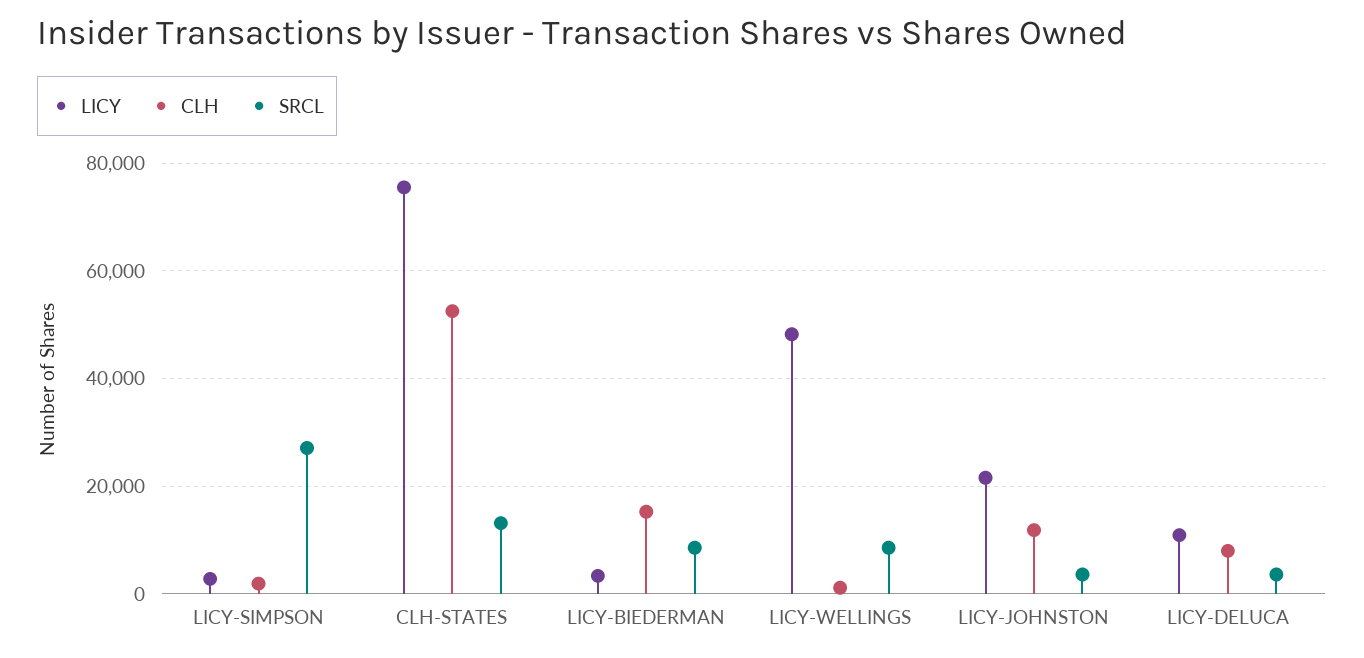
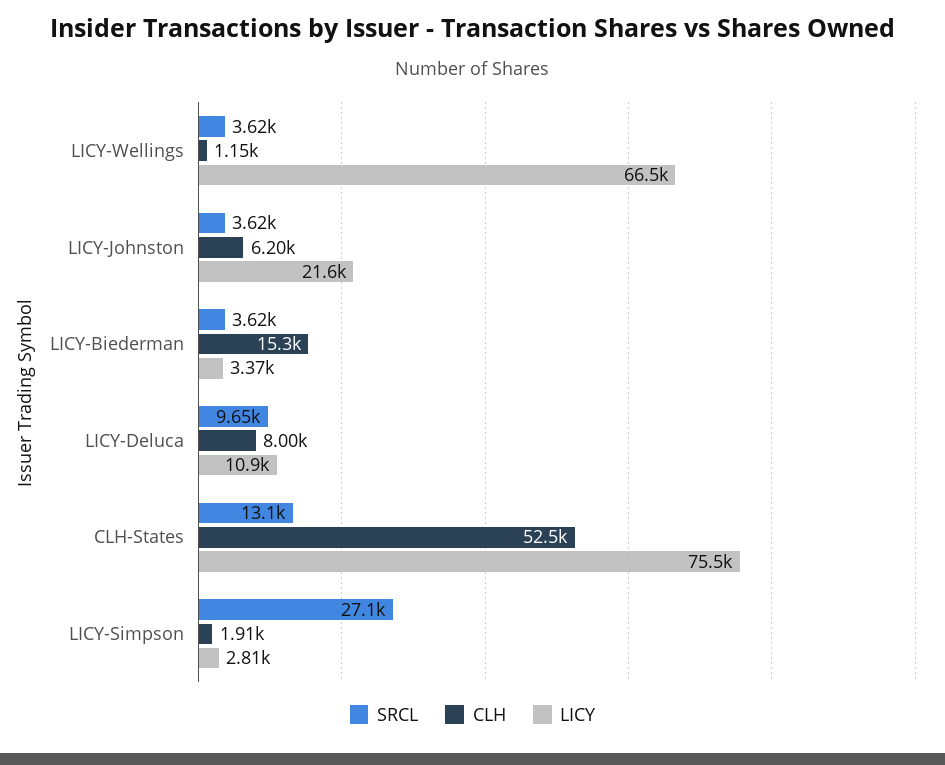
SRCL, LICY-BIEDERMAN: 8000 -> 3620
LICY, LICY-WELLINGS: 48000 -> 66500
SRCL, LICY-WELLINGS: 8000 -> 3620
CLH, LICY-JOHNSTON: 12000 -> 6200
SRCL, LICY-DELUCA: 4000 -> 9650

